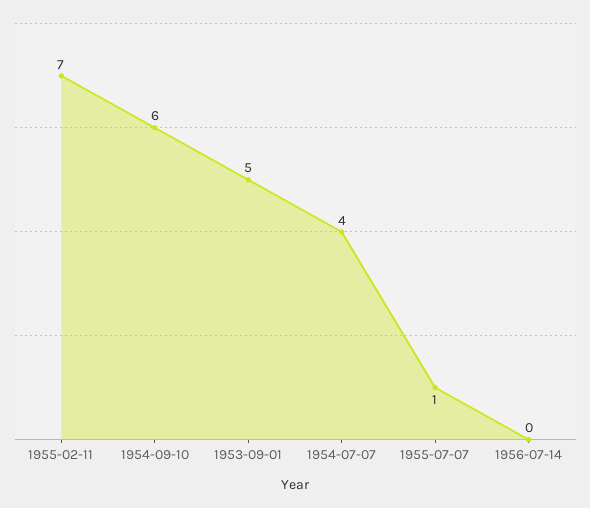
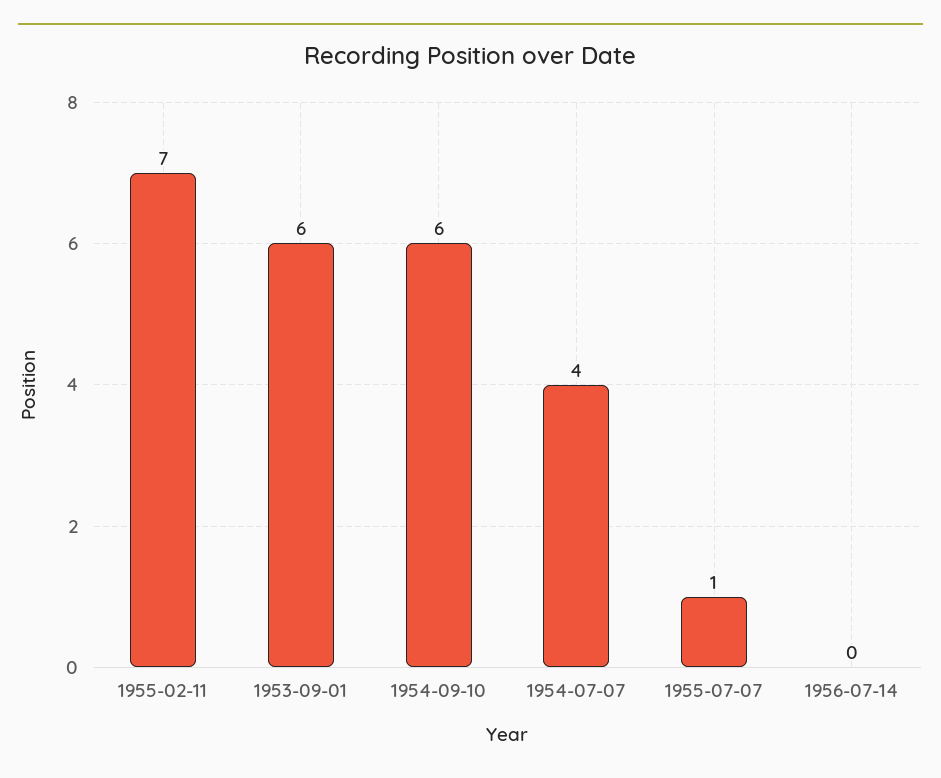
1953-09-01: 5 -> 6

